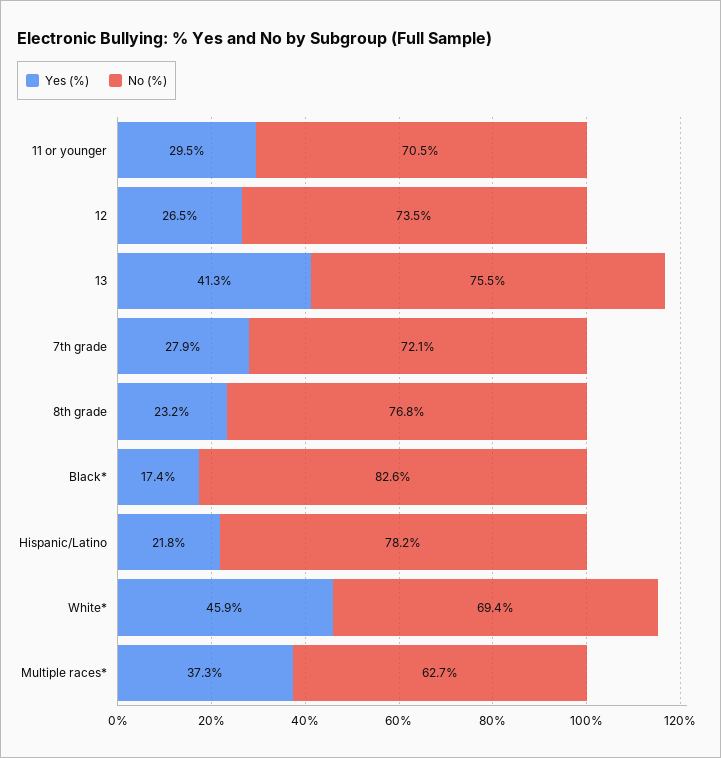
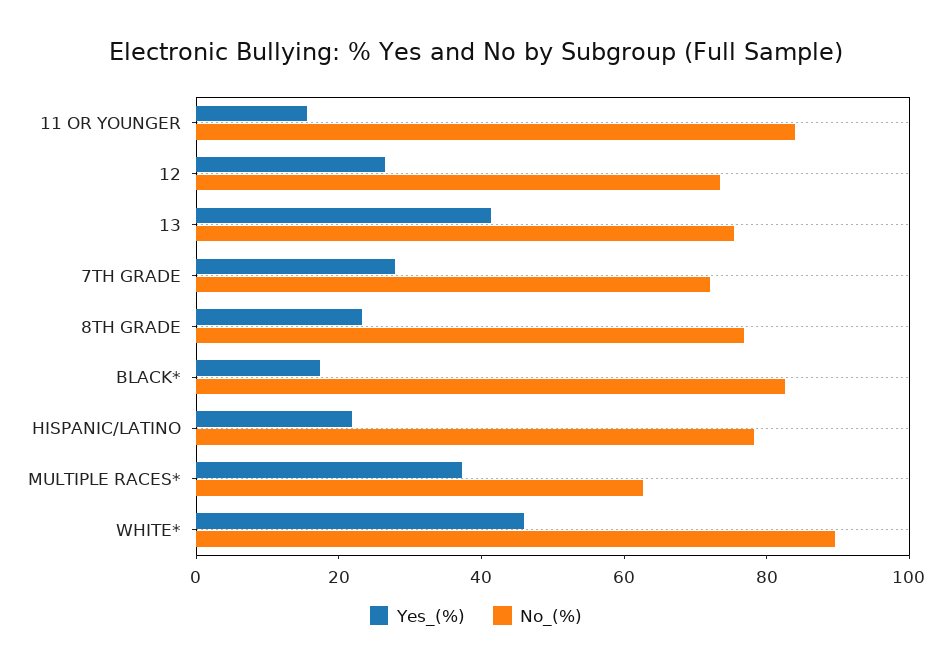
Yes (%), 11 or younger: 29.5 -> 15
No (%), 11 or younger: 70.5 -> 85
No (%), White*: 69.4 -> 90

